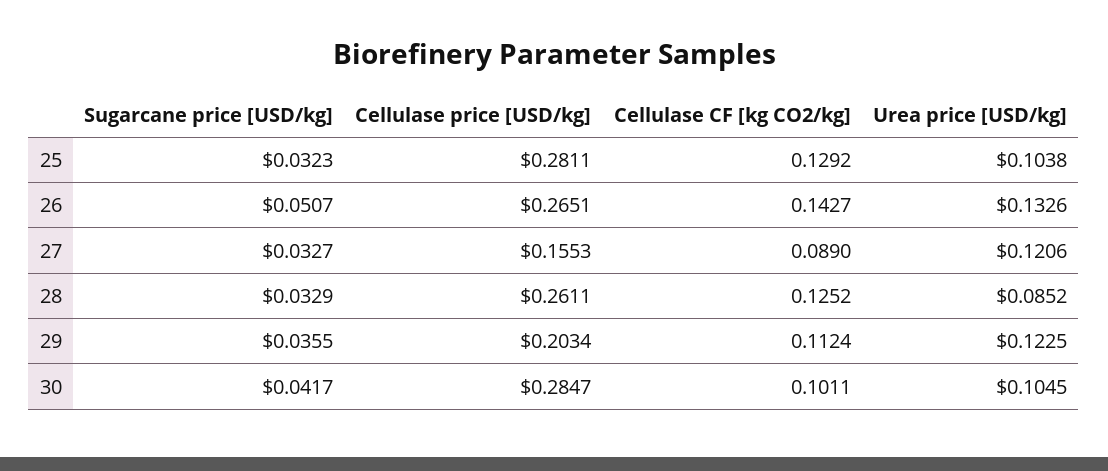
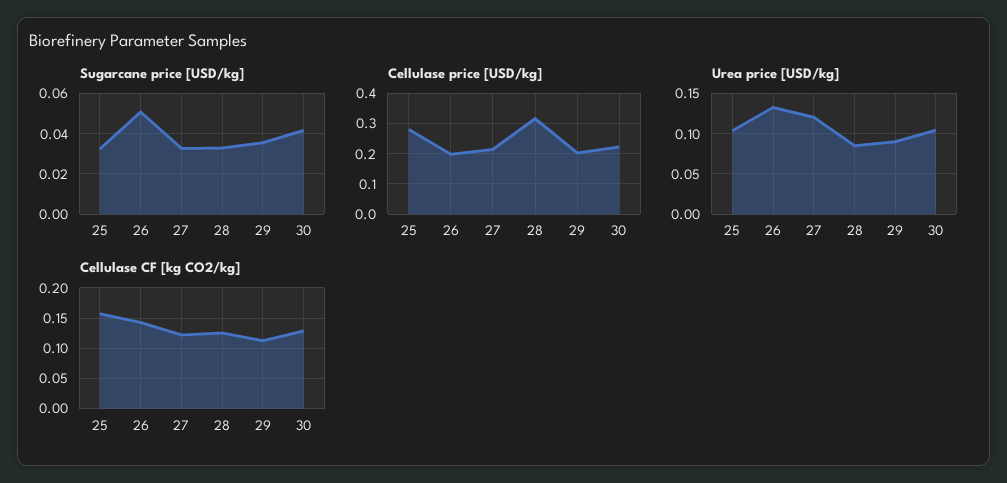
Cellulase CF [kg CO2/kg], 25: 0.1292 -> 0.16
Cellulase price [USD/kg], 26: 0.2651 -> 0.2
Cellulase price [USD/kg], 27: 0.1553 -> 0.22
Cellulase CF [kg CO2/kg], 27: 0.089 -> 0.12
Cellulase price [USD/kg], 28: 0.2611 -> 0.32
Urea price [USD/kg], 29: 0.1225 -> 0.09
Cellulase price [USD/kg], 30: 0.2847 -> 0.22
Cellulase CF [kg CO2/kg], 30: 0.1011 -> 0.13

